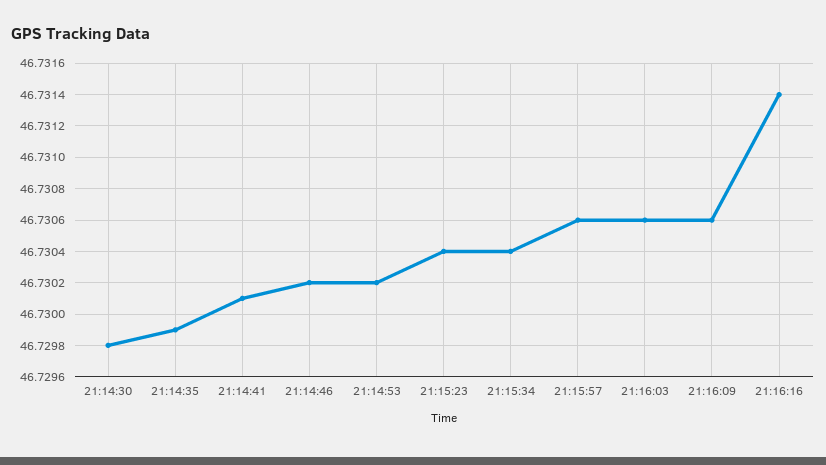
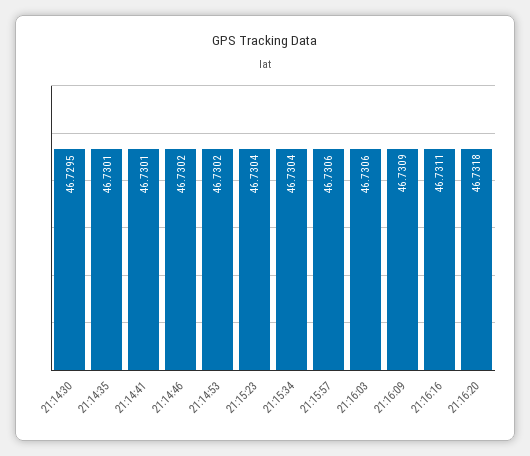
21:14:30: 46.7298 -> 46.7295
21:14:35: 46.7299 -> 46.7301
21:16:09: 46.7306 -> 46.7309
21:16:16: 46.7314 -> 46.7311
21:16:20: none -> 46.7318

